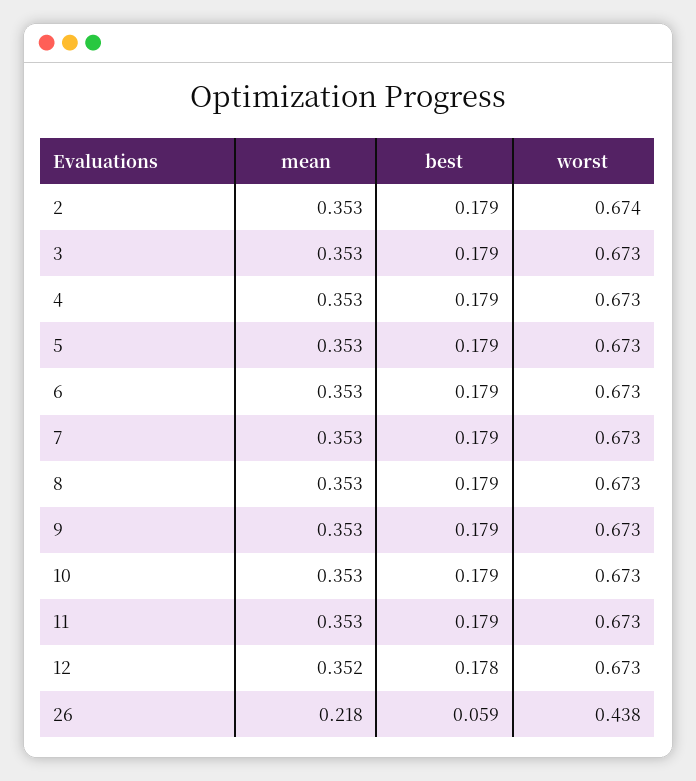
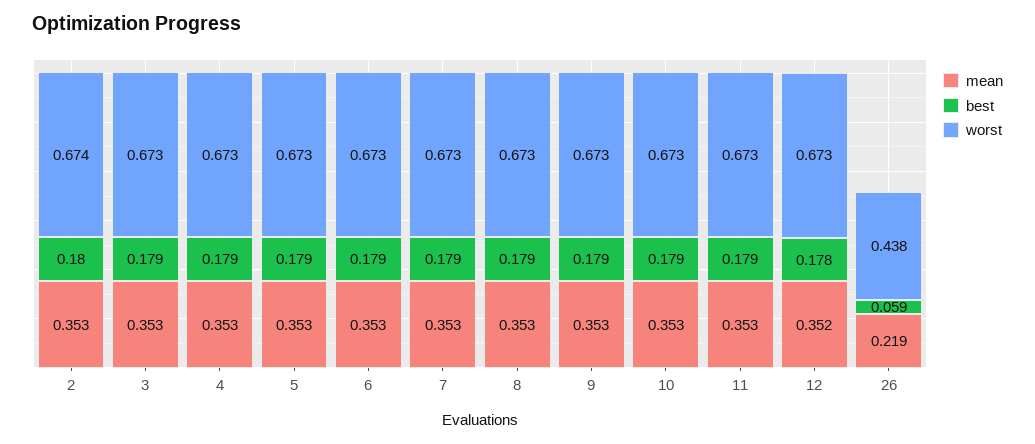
best, 2: 0.179 -> 0.18
mean, 26: 0.218 -> 0.219

